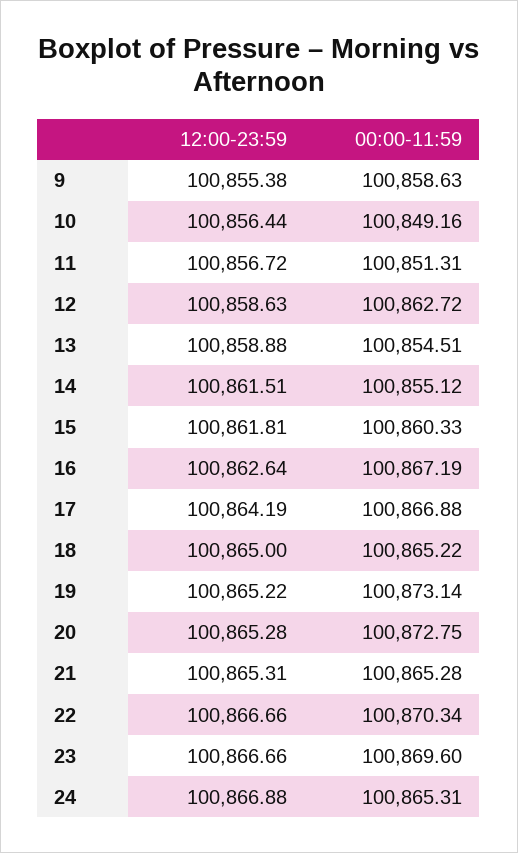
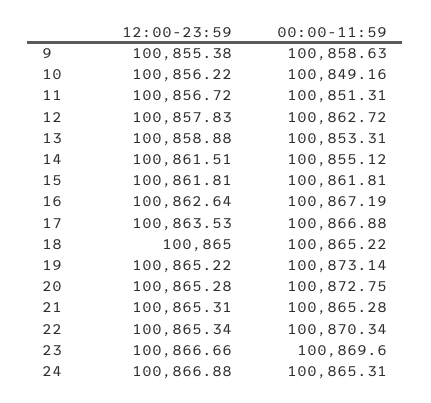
12:00-23:59, 10: 100856.44 -> 100856.22
12:00-23:59, 12: 100858.63 -> 100857.83
00:00-11:59, 13: 100854.51 -> 100853.31
00:00-11:59, 15: 100860.33 -> 100861.81
12:00-23:59, 17: 100864.19 -> 100863.53
12:00-23:59, 22: 100866.66 -> 100865.34

